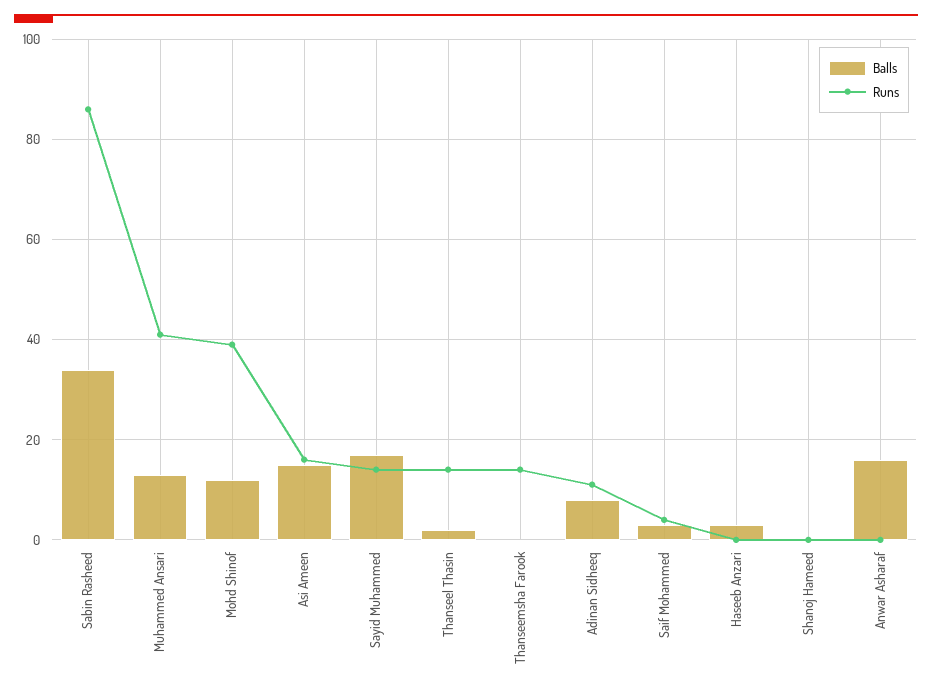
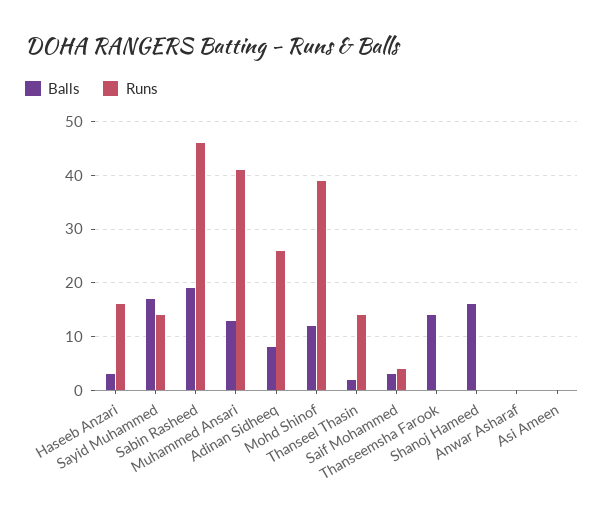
Balls, Sabin Rasheed: 35 -> 20
Runs, Sabin Rasheed: 85 -> 45
Balls, Asi Ameen: 15 -> 0
Runs, Asi Ameen: 15 -> 0
Balls, Thanseemsha Farook: 0 -> 15
Runs, Thanseemsha Farook: 15 -> 0
Runs, Adinan Sidheeq: 10 -> 25
Runs, Haseeb Anzari: 0 -> 15
Balls, Shanoj Hameed: 0 -> 15
Balls, Anwar Asharaf: 15 -> 0

